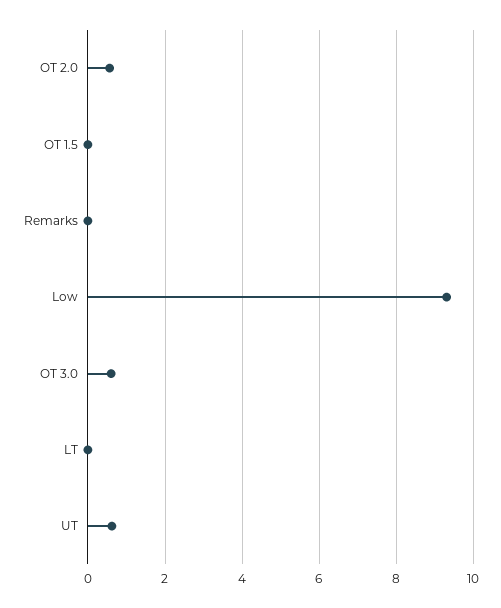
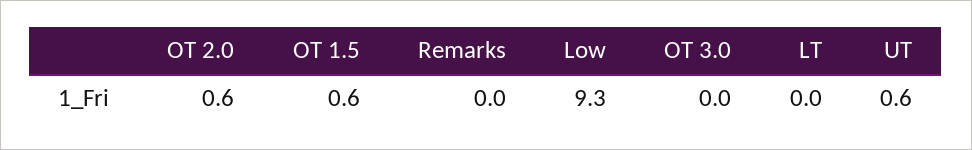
OT 1.5: 0 -> 0.6
OT 3.0: 0.6 -> 0

